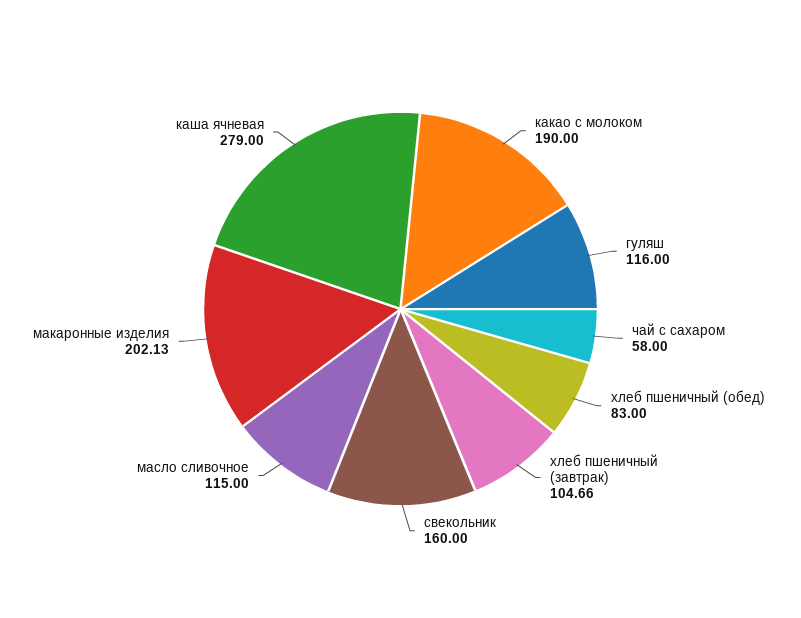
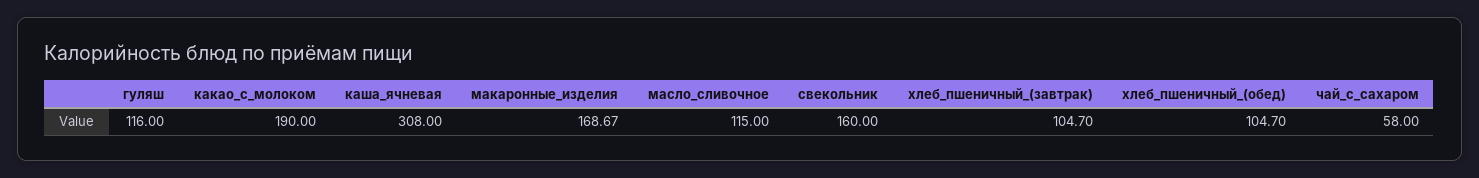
хлеб пшеничный (обед): 83 -> 104.7
хлеб пшеничный (завтрак): 104.66 -> 104.7
макаронные изделия: 202.13 -> 168.67
каша ячневая: 279 -> 308

